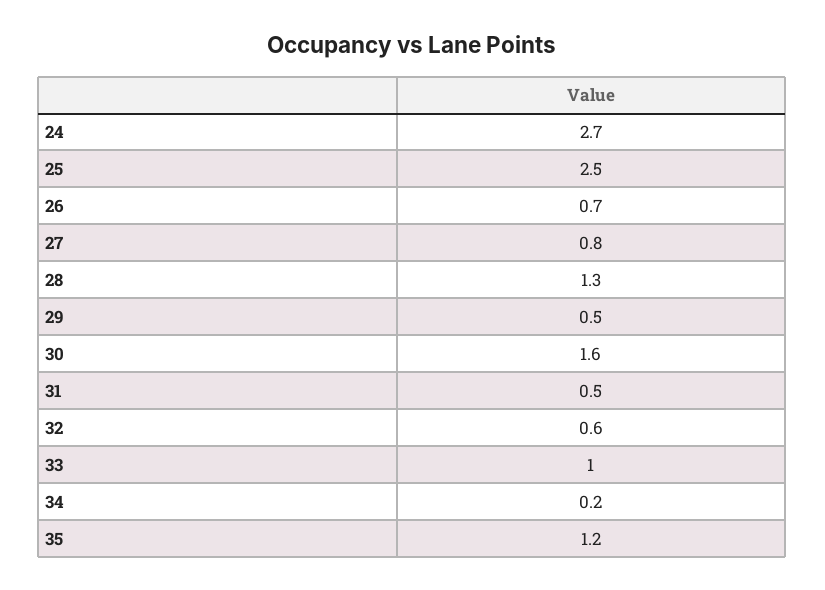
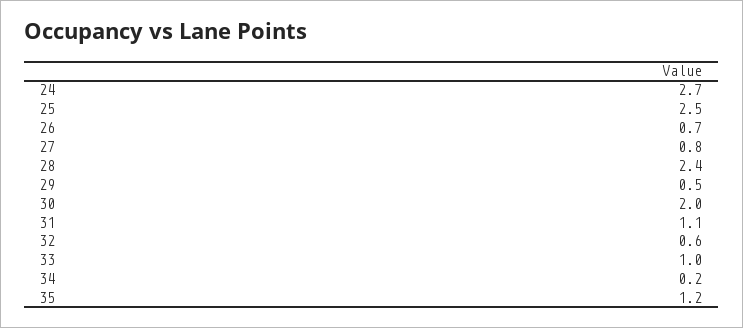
28: 1.3 -> 2.4
30: 1.6 -> 2
31: 0.5 -> 1.1

